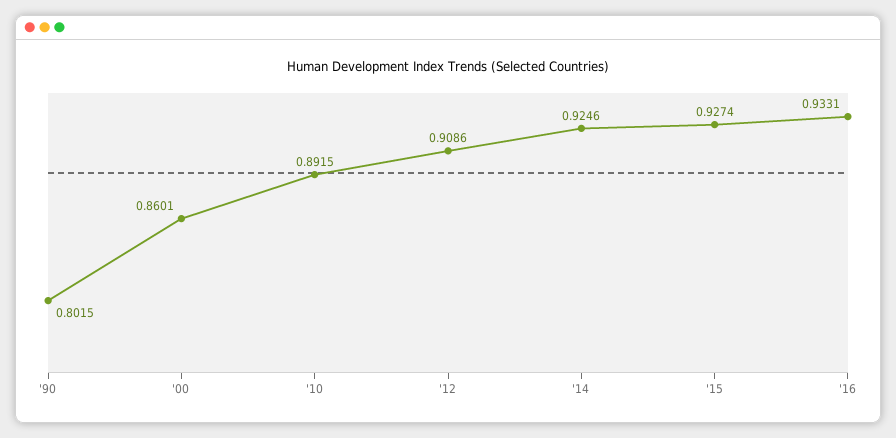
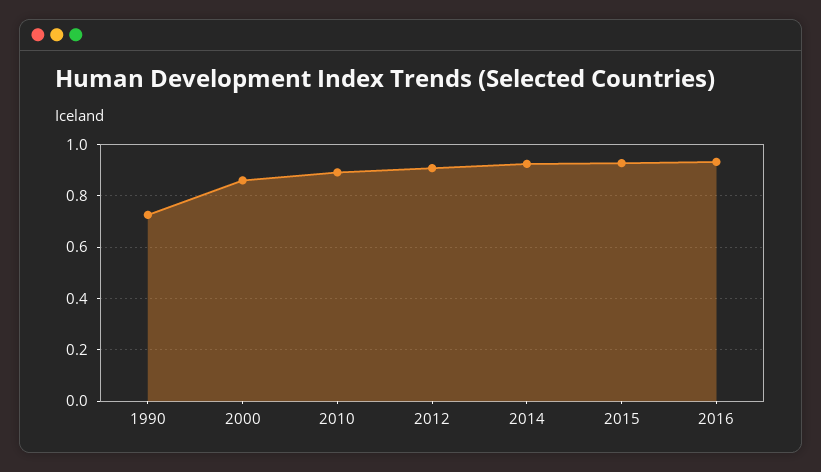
'90: 0.8015 -> 0.725

